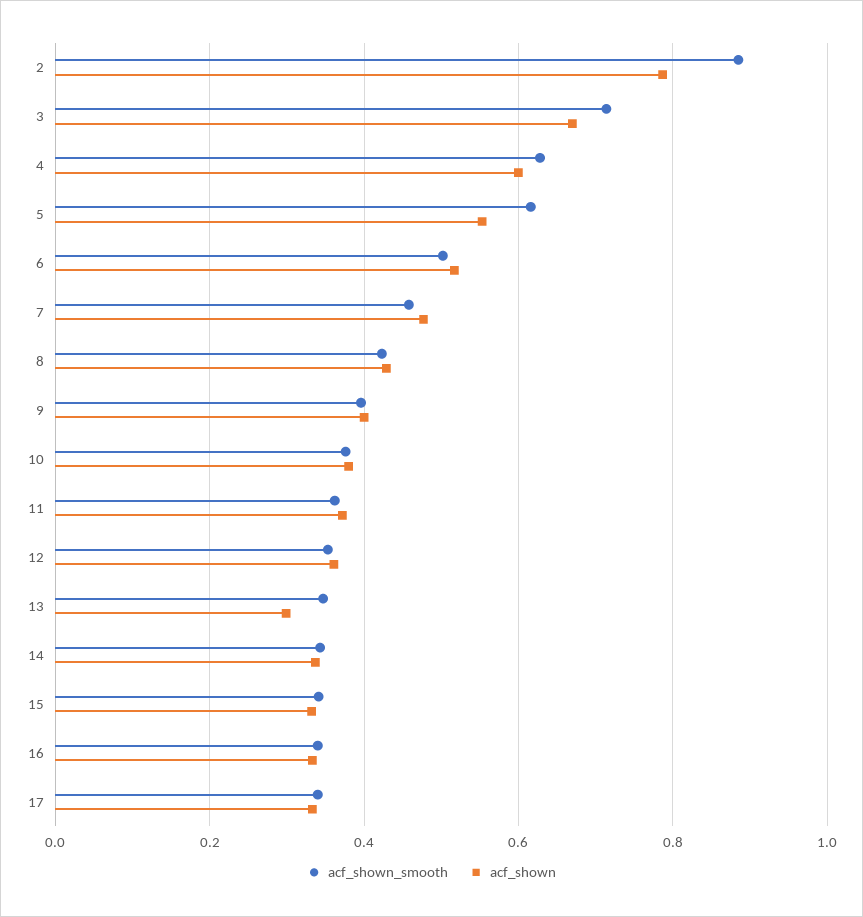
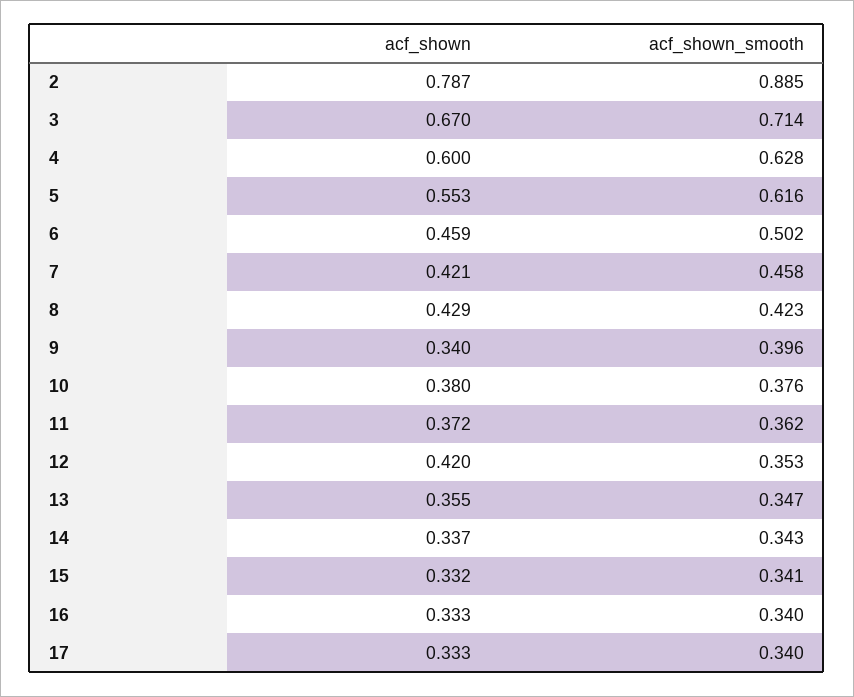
acf_shown, 6: 0.52 -> 0.459
acf_shown, 7: 0.48 -> 0.421
acf_shown, 9: 0.4 -> 0.34
acf_shown, 12: 0.36 -> 0.42
acf_shown, 13: 0.3 -> 0.355

